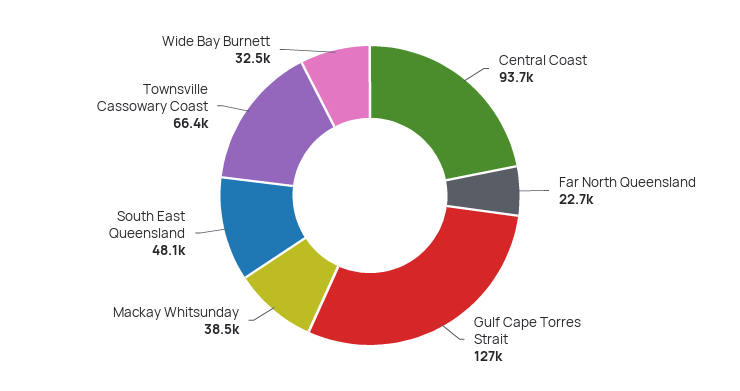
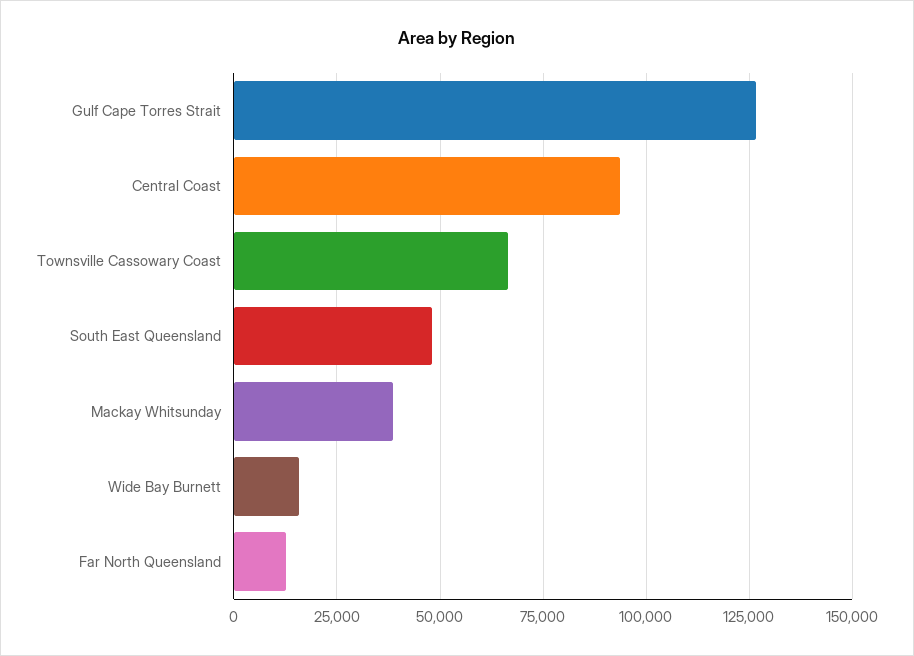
Far North Queensland: 22700 -> 12500
Wide Bay Burnett: 32500 -> 15000

